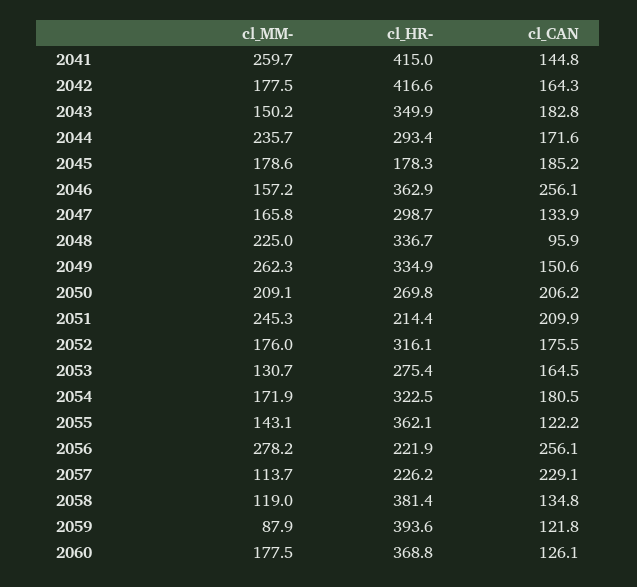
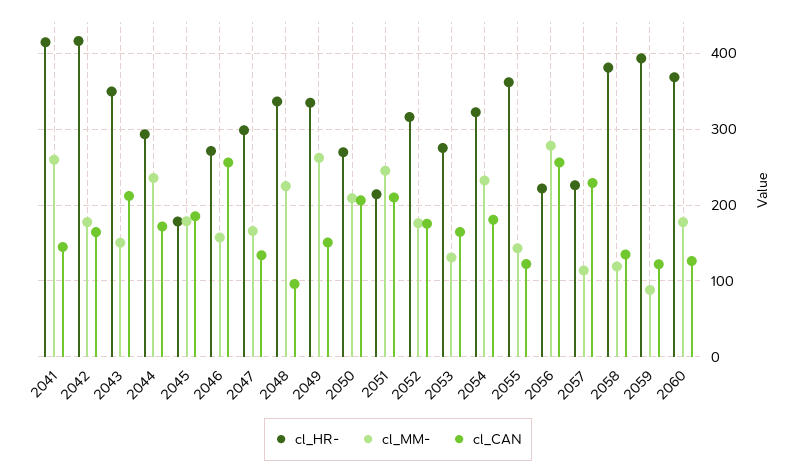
cl_CAN, 2043: 182.8 -> 210
cl_HR-, 2046: 362.9 -> 270
cl_MM-, 2054: 171.9 -> 230

